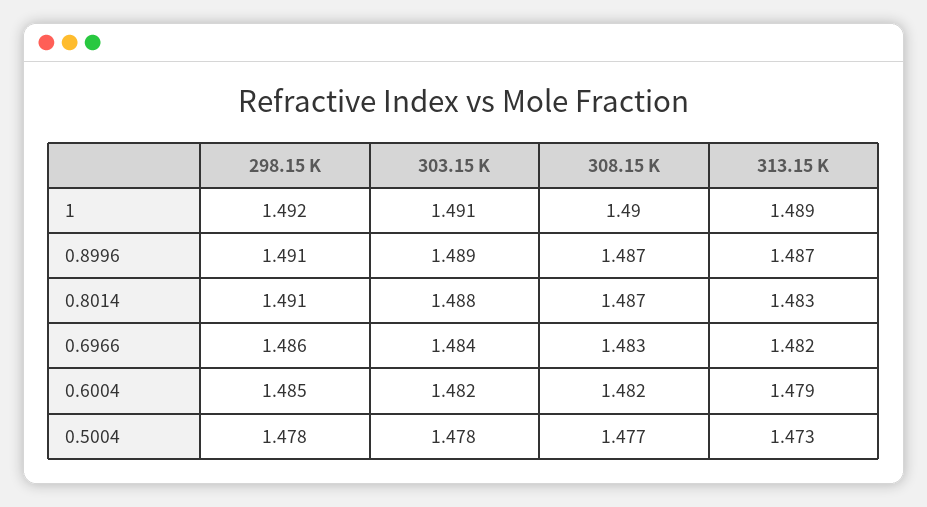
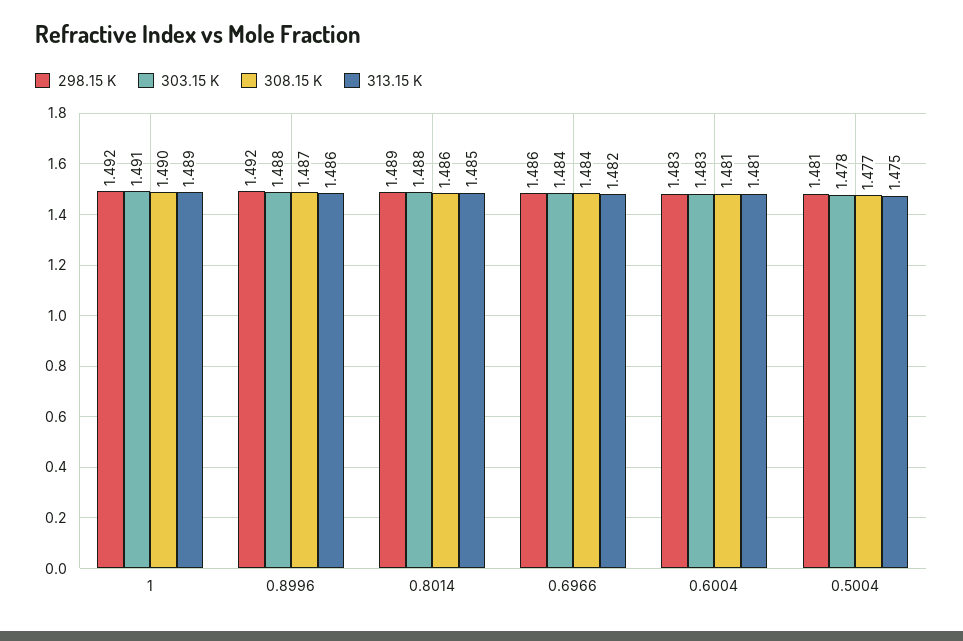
298.15 K, 0.8996: 1.491 -> 1.492
303.15 K, 0.8996: 1.489 -> 1.488
313.15 K, 0.8996: 1.487 -> 1.486
298.15 K, 0.8014: 1.491 -> 1.489
308.15 K, 0.8014: 1.487 -> 1.486
313.15 K, 0.8014: 1.483 -> 1.485
308.15 K, 0.6966: 1.483 -> 1.484
298.15 K, 0.6004: 1.485 -> 1.483
303.15 K, 0.6004: 1.482 -> 1.483
308.15 K, 0.6004: 1.482 -> 1.481
313.15 K, 0.6004: 1.479 -> 1.481
298.15 K, 0.5004: 1.478 -> 1.481
313.15 K, 0.5004: 1.473 -> 1.475

